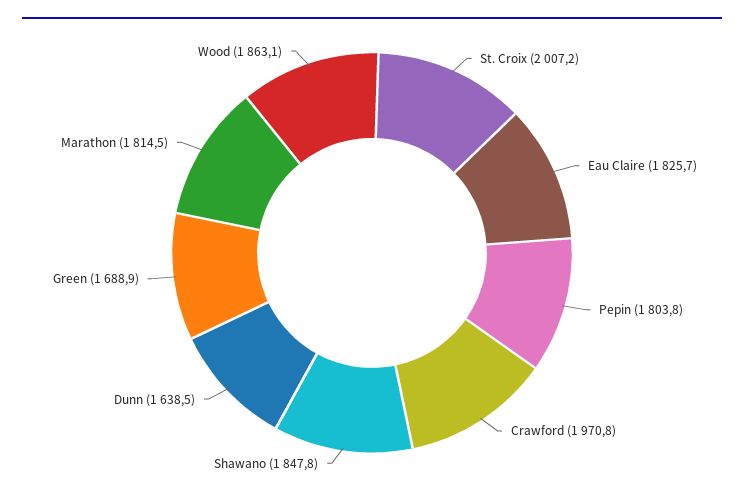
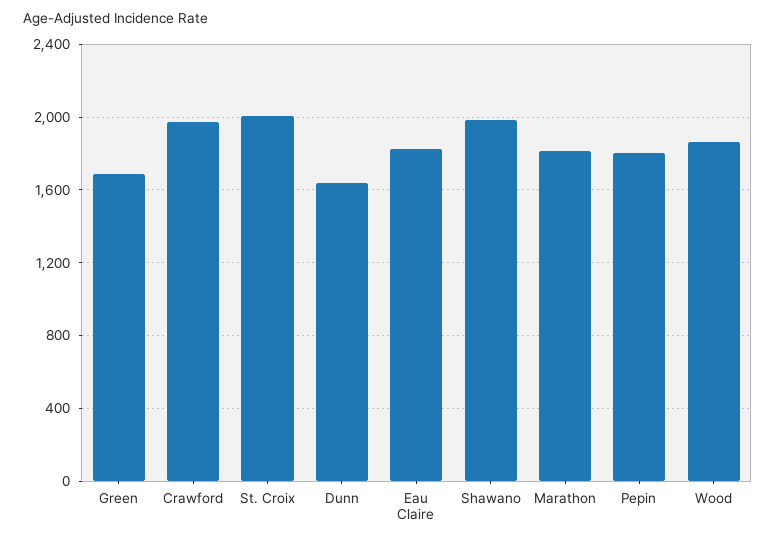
Shawano: 1847.8 -> 2000

